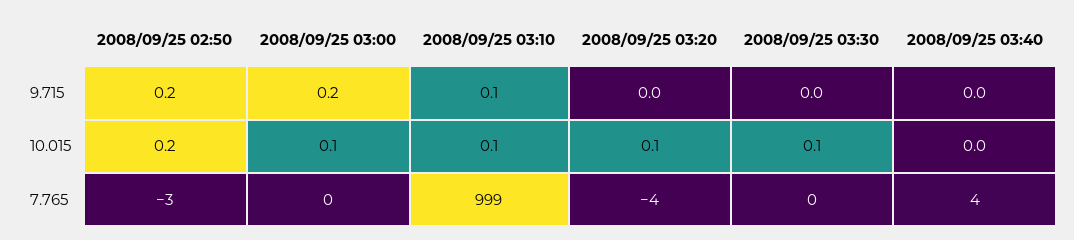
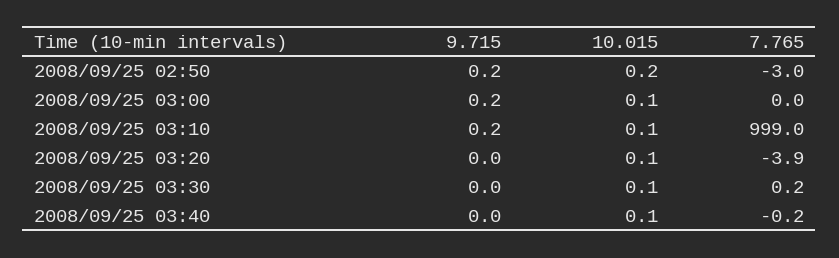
2008/09/25 03:10, 9.715: 0.1 -> 0.2
2008/09/25 03:40, 10.015: 0 -> 0.1
2008/09/25 03:40, 7.765: 4 -> -0.2

